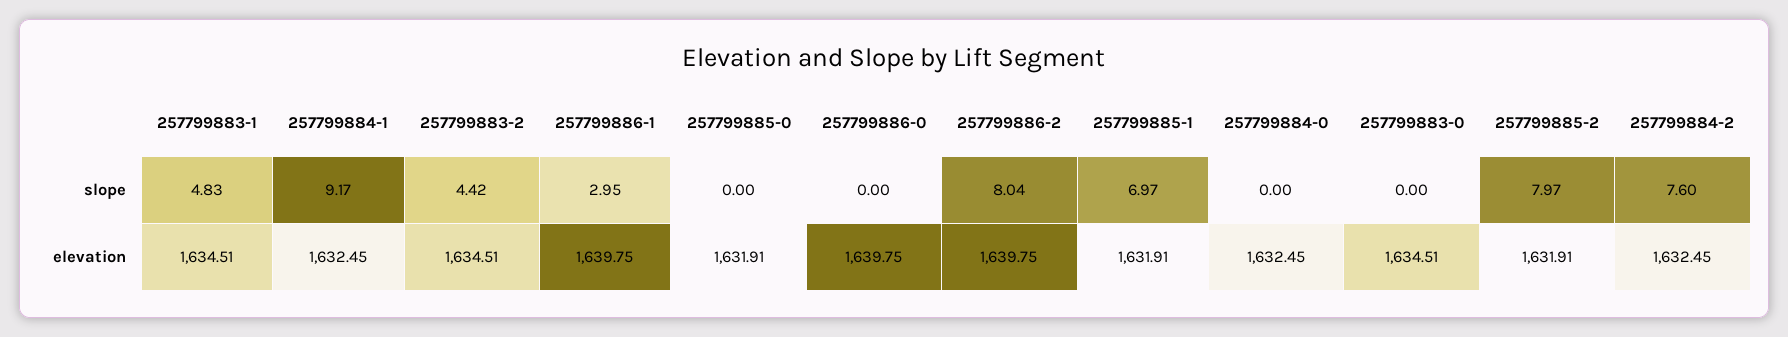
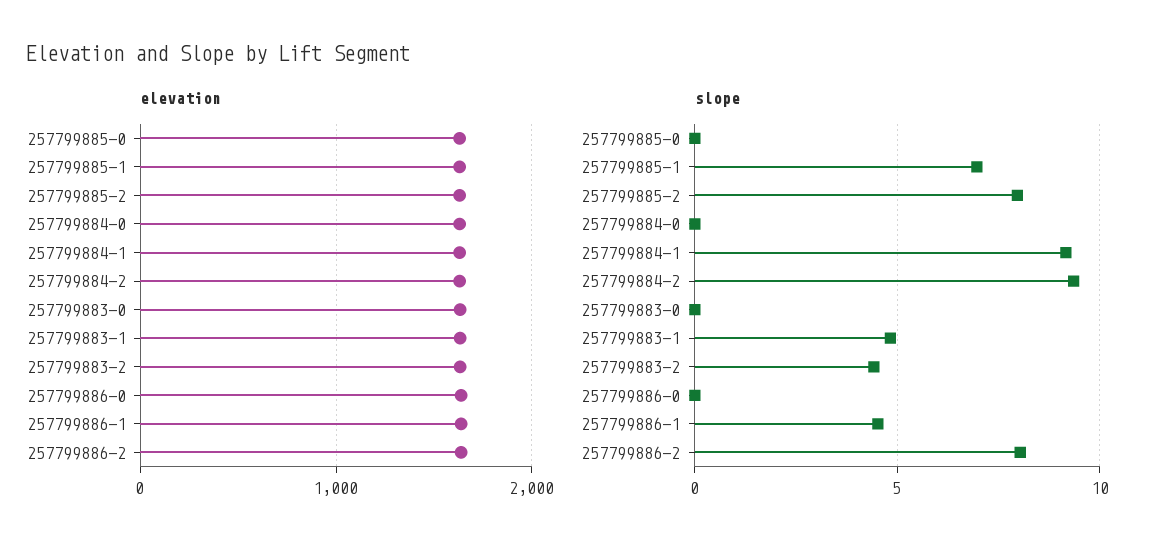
slope, 257799886-1: 2.95 -> 4.5
slope, 257799884-2: 7.6 -> 9.5

